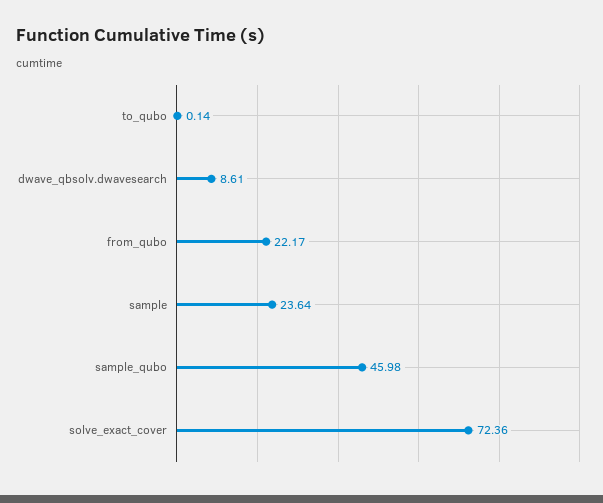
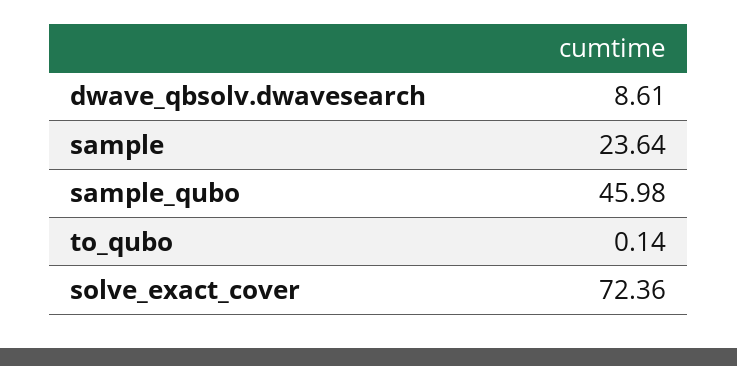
from_qubo: 22.17 -> none

